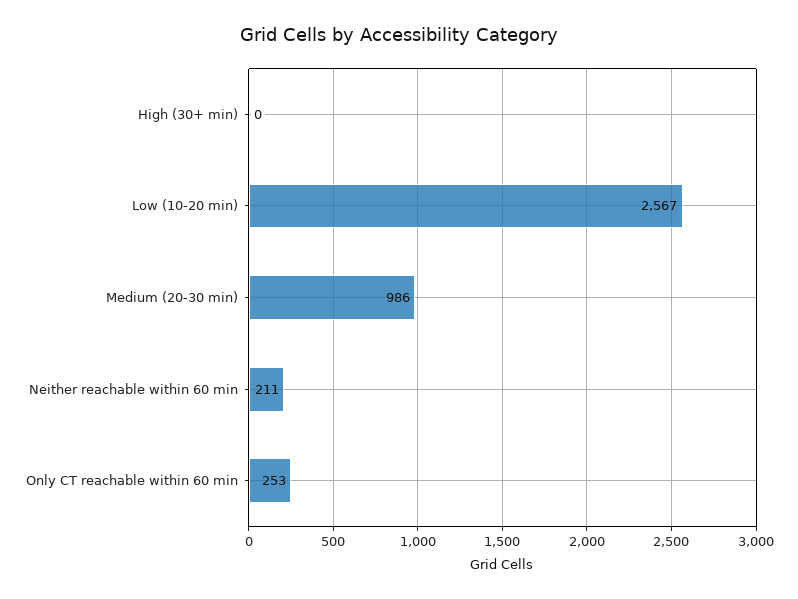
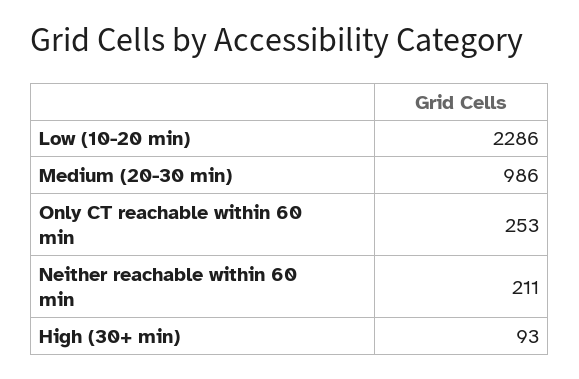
High (30+ min): 0 -> 93
Low (10-20 min): 2567 -> 2286

